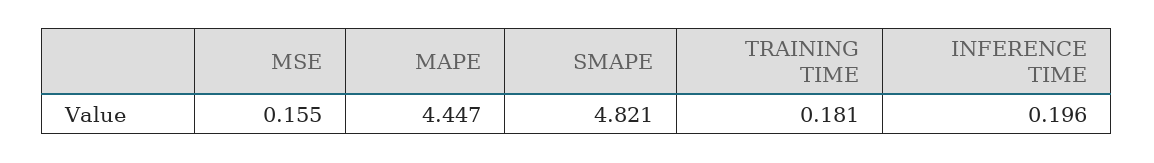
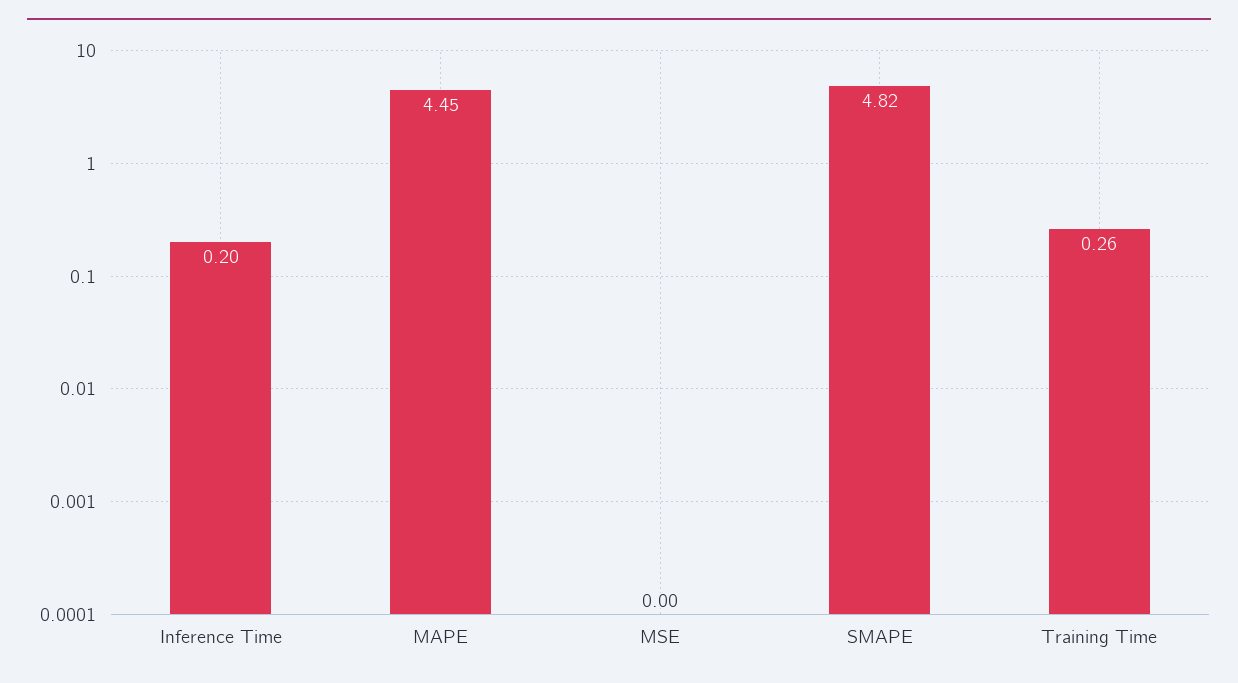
MSE: 0.155 -> 0
TRAINING TIME: 0.181 -> 0.26

